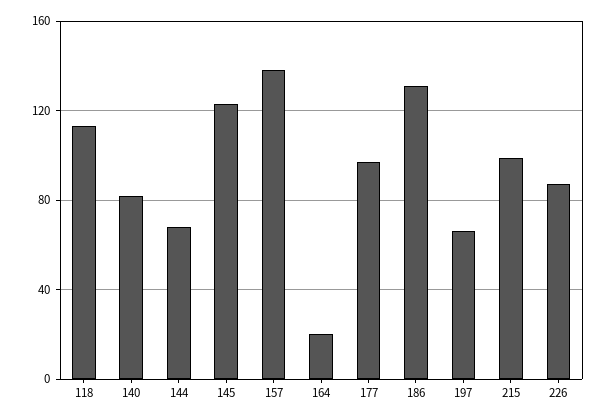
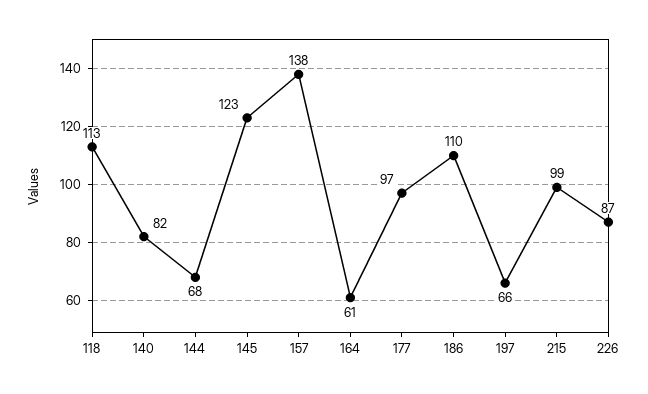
164: 20 -> 61
186: 130 -> 110

